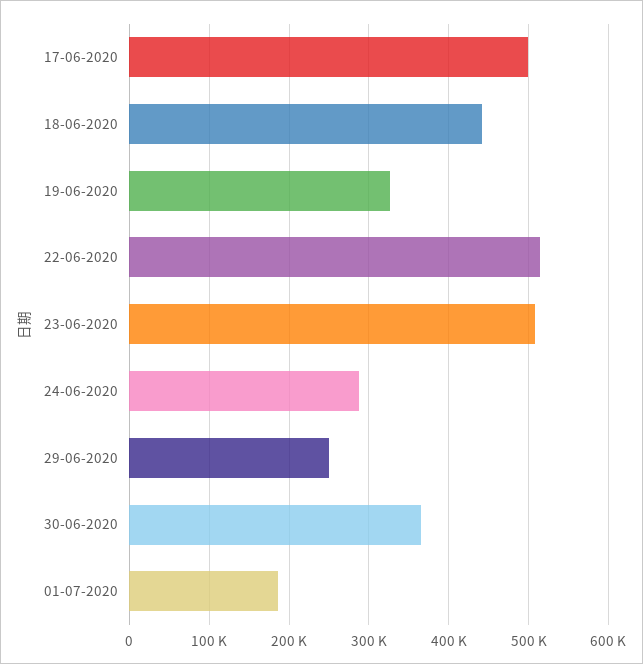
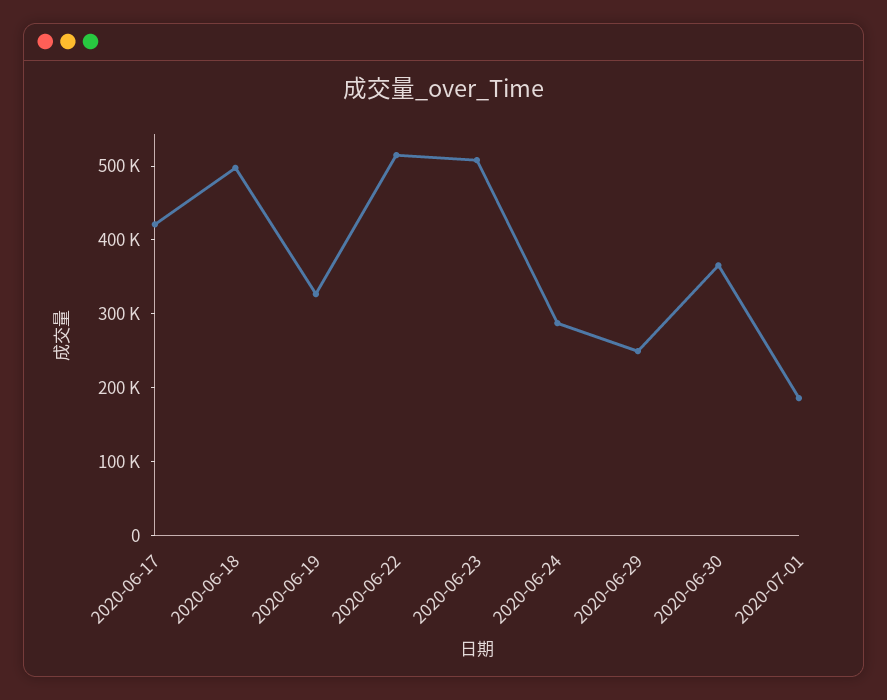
17-06-2020: 500000 -> 420000
18-06-2020: 440000 -> 500000

